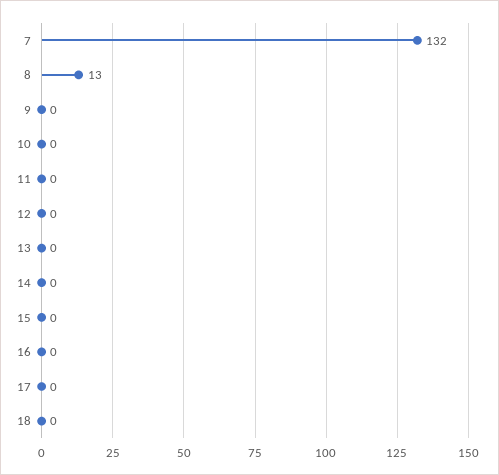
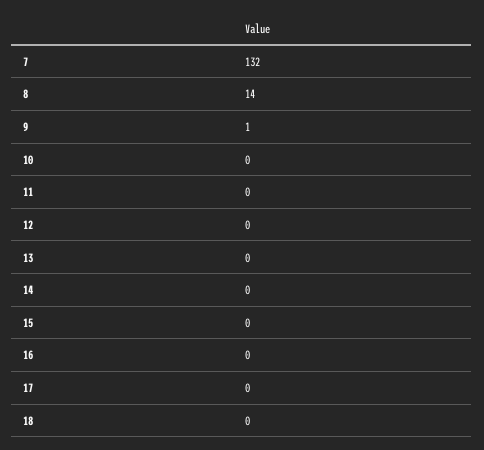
8: 13 -> 14
9: 0 -> 1

